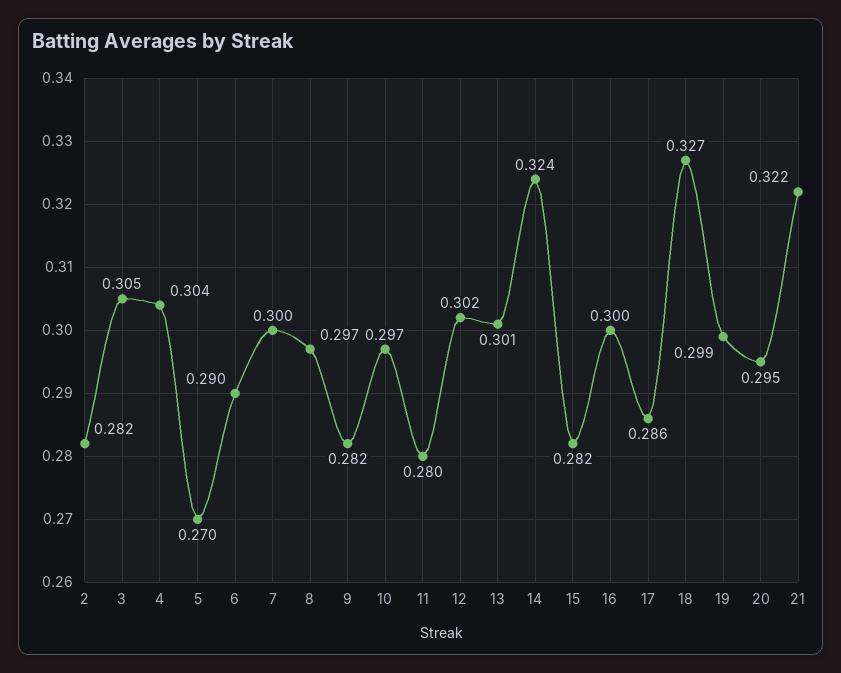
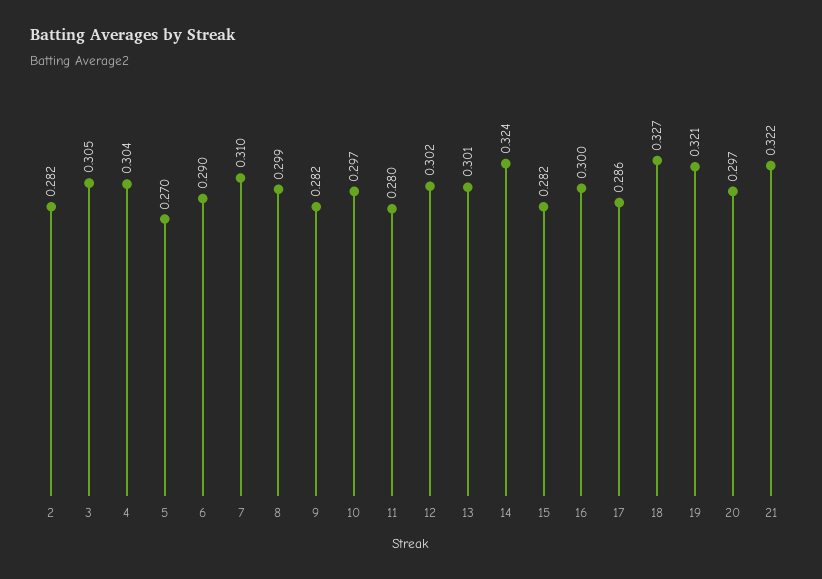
7: 0.3 -> 0.31
8: 0.297 -> 0.299
19: 0.299 -> 0.321
20: 0.295 -> 0.297

